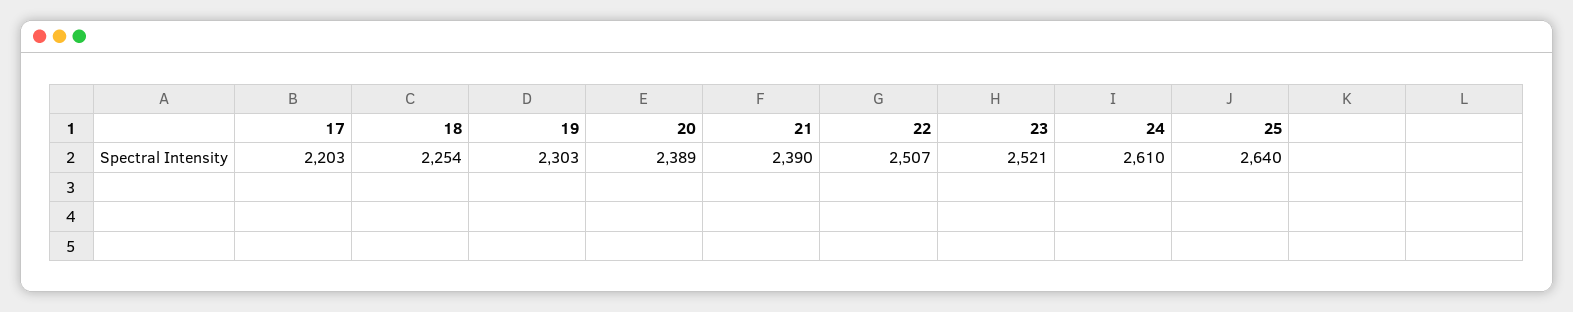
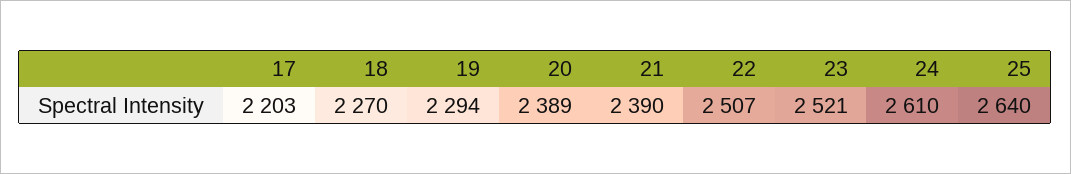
18: 2254 -> 2270
19: 2303 -> 2294

